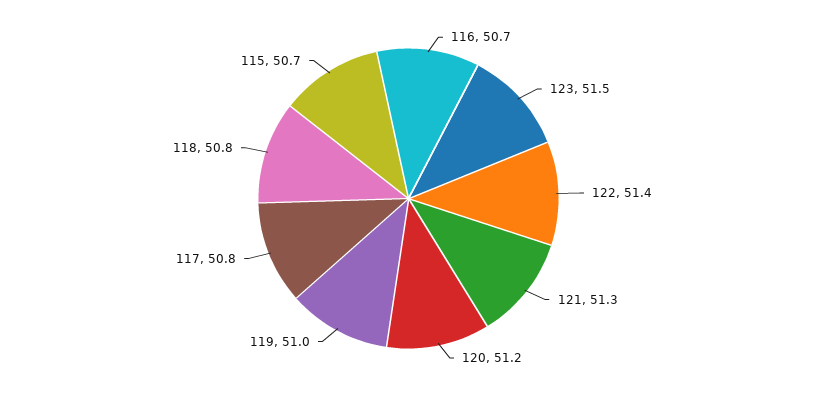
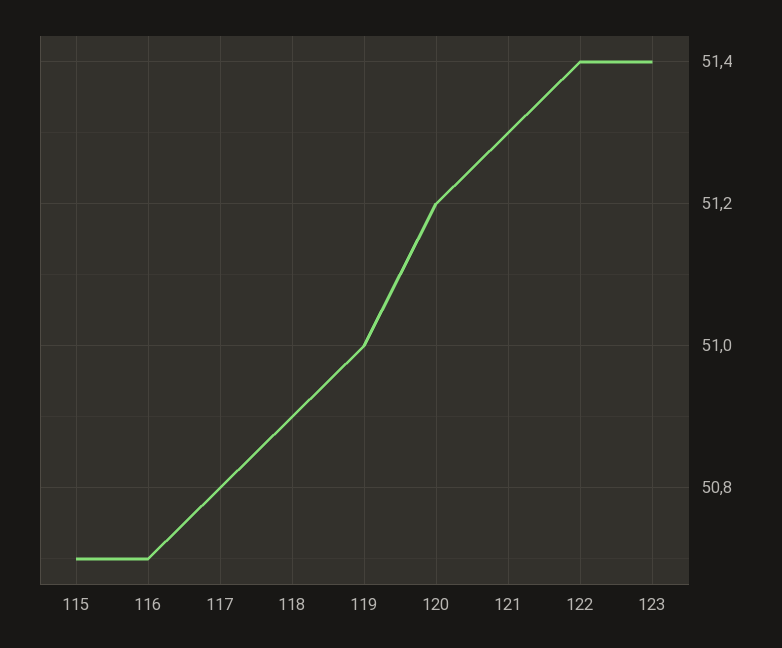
123: 51.5 -> 51.4
118: 50.8 -> 50.9

